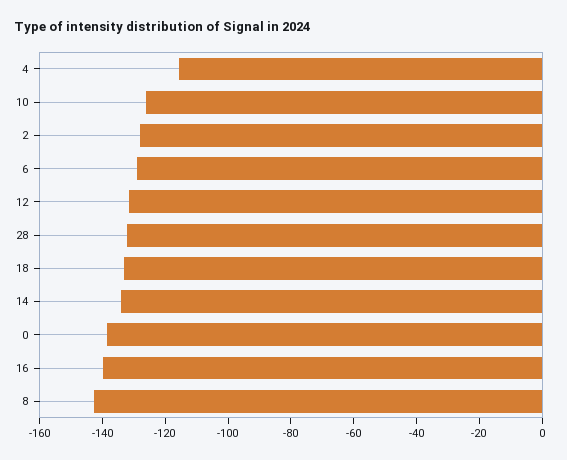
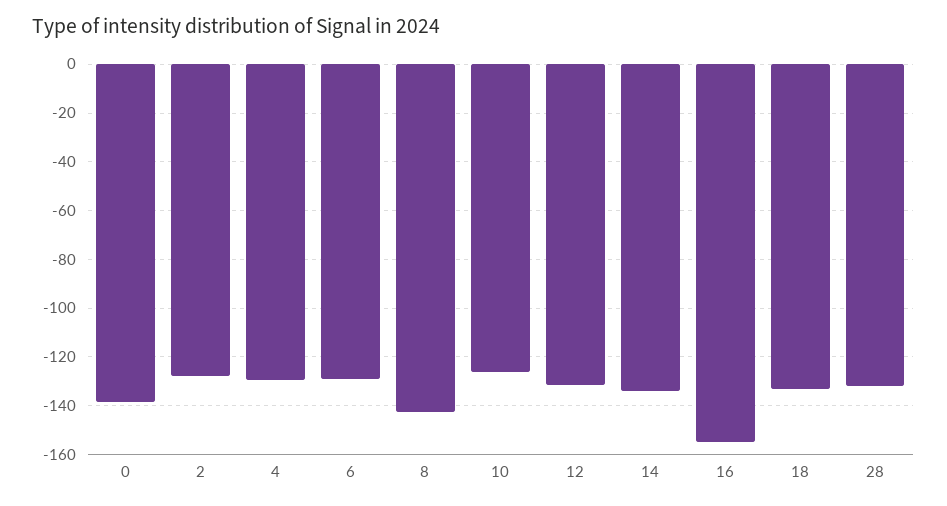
4: -115 -> -130
16: -140 -> -155

